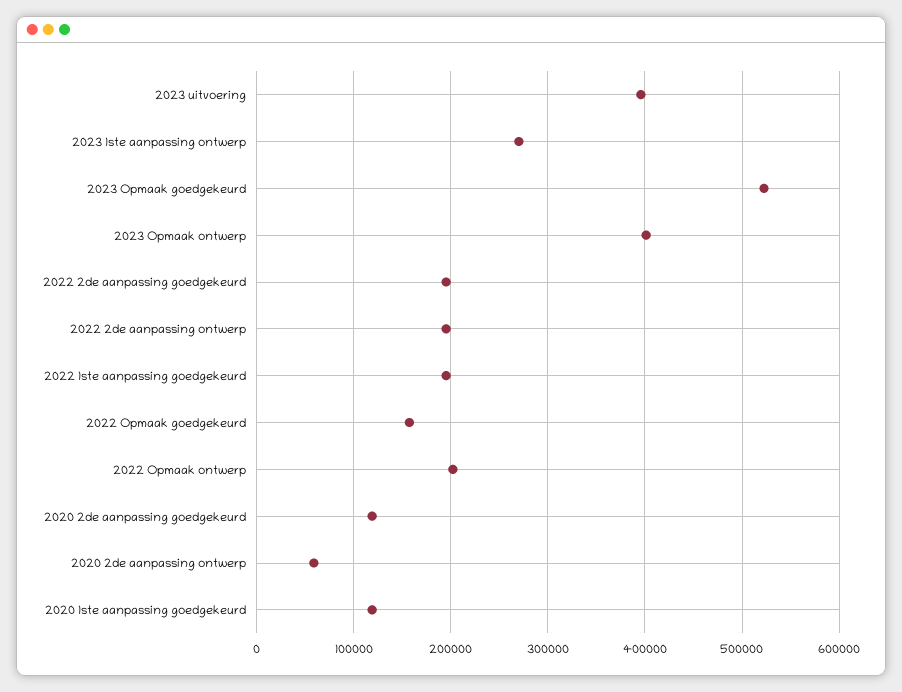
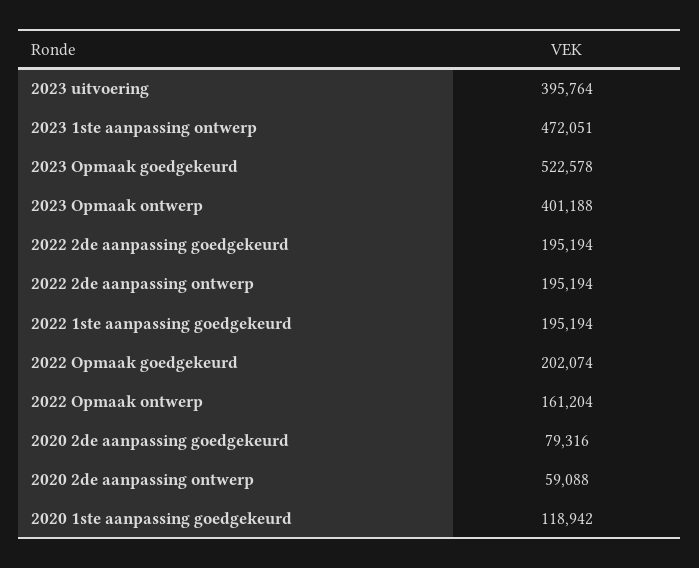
2023 1ste aanpassing ontwerp: 270000 -> 472051
2022 Opmaak goedgekeurd: 160000 -> 202074
2022 Opmaak ontwerp: 200000 -> 161204
2020 2de aanpassing goedgekeurd: 120000 -> 79316

